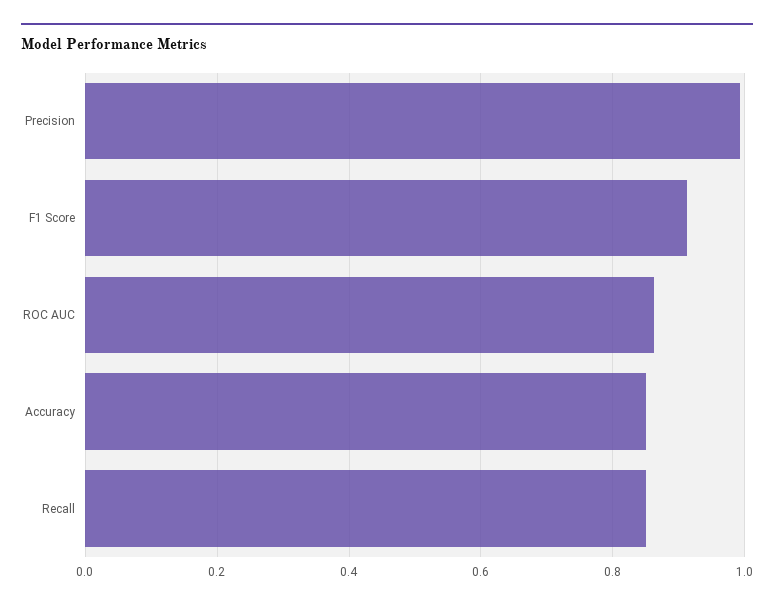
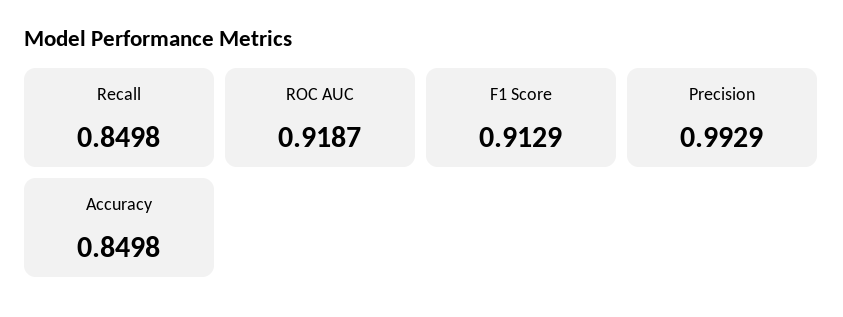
ROC AUC: 0.86 -> 0.9187

